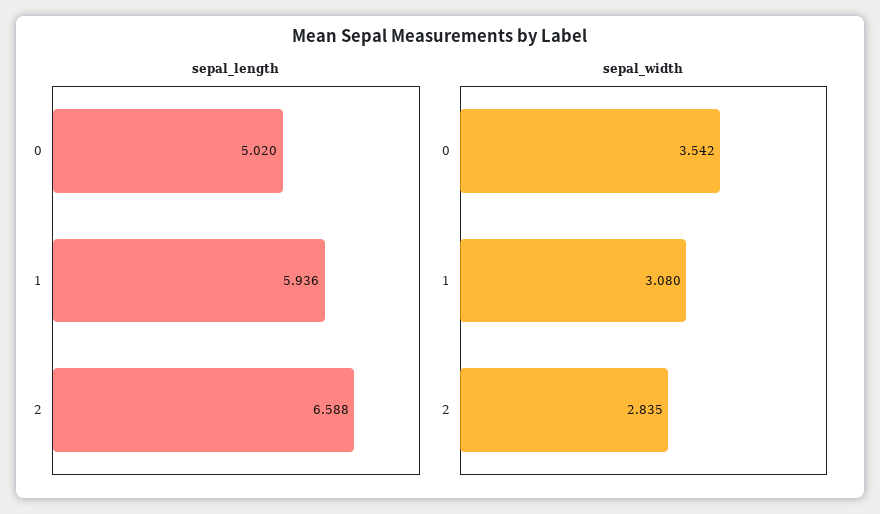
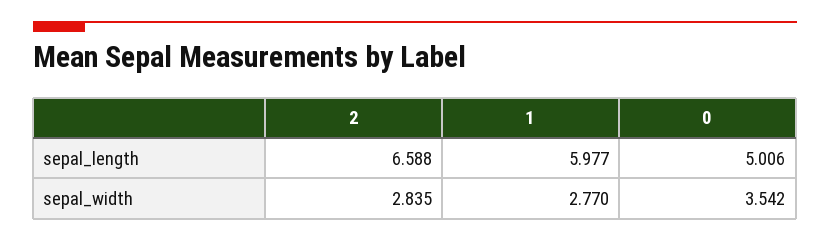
sepal_length, 0: 5.02 -> 5.006
sepal_length, 1: 5.936 -> 5.977
sepal_width, 1: 3.08 -> 2.77

